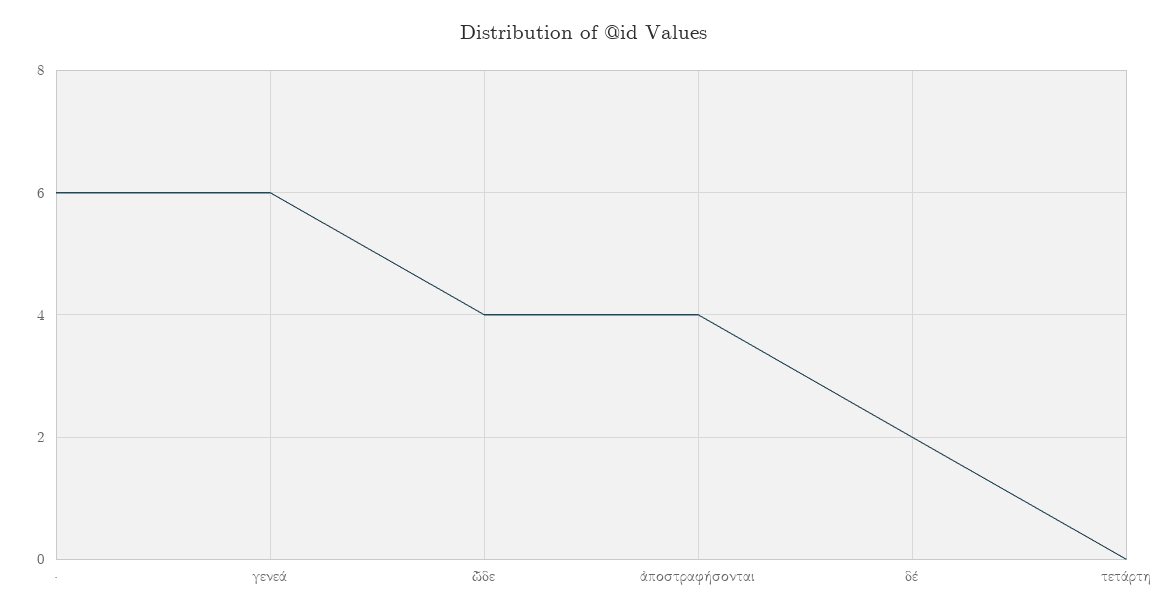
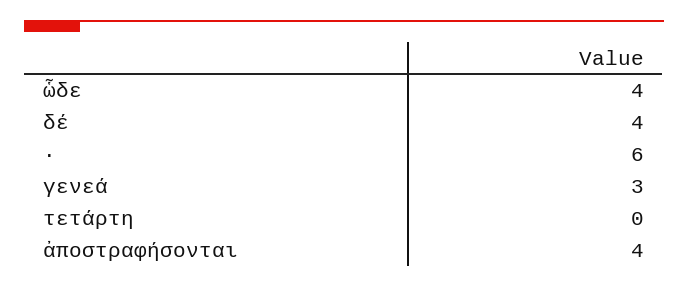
γενεά: 6 -> 3
δέ: 2 -> 4

